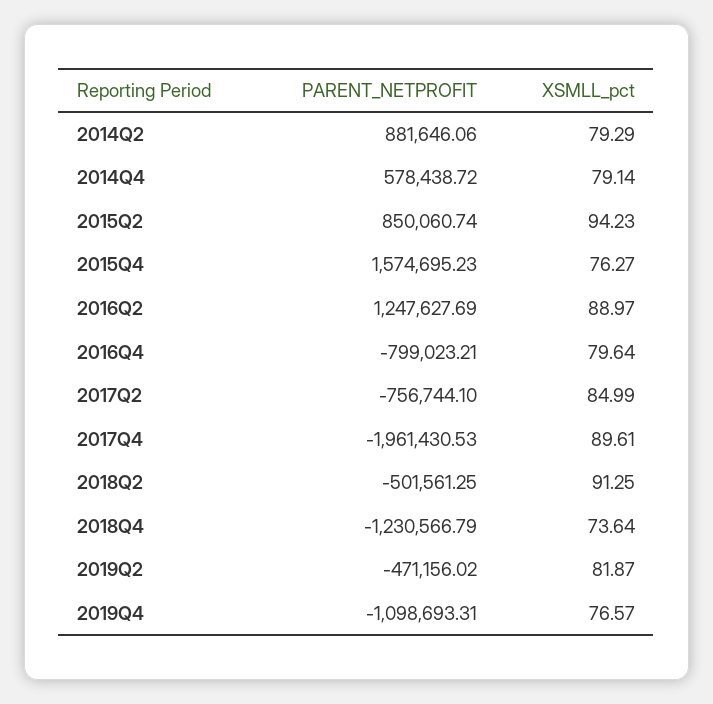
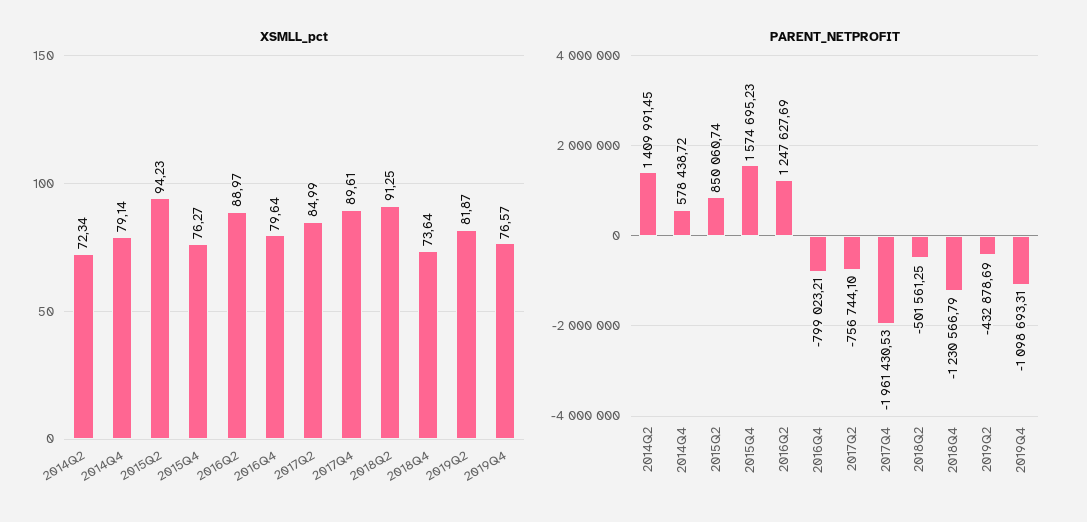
PARENT_NETPROFIT, 2014Q2: 881646.06 -> 1409991.45
XSMLL_pct, 2014Q2: 79.29 -> 72.34
PARENT_NETPROFIT, 2019Q2: -471156.02 -> -432878.69

